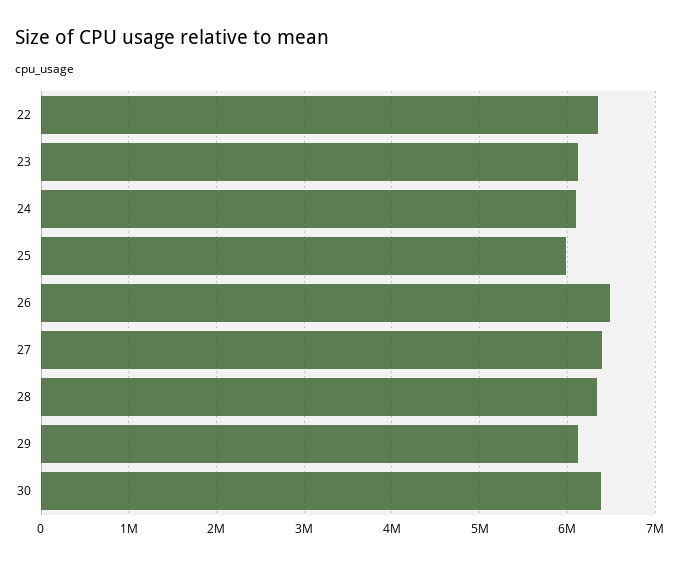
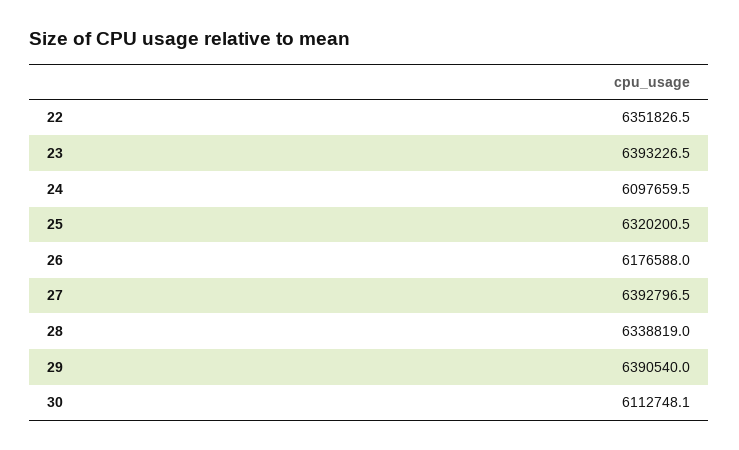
23: 6100000 -> 6393226.5
25: 6000000 -> 6320200.5
26: 6500000 -> 6176588
29: 6100000 -> 6390540
30: 6400000 -> 6112748.1

